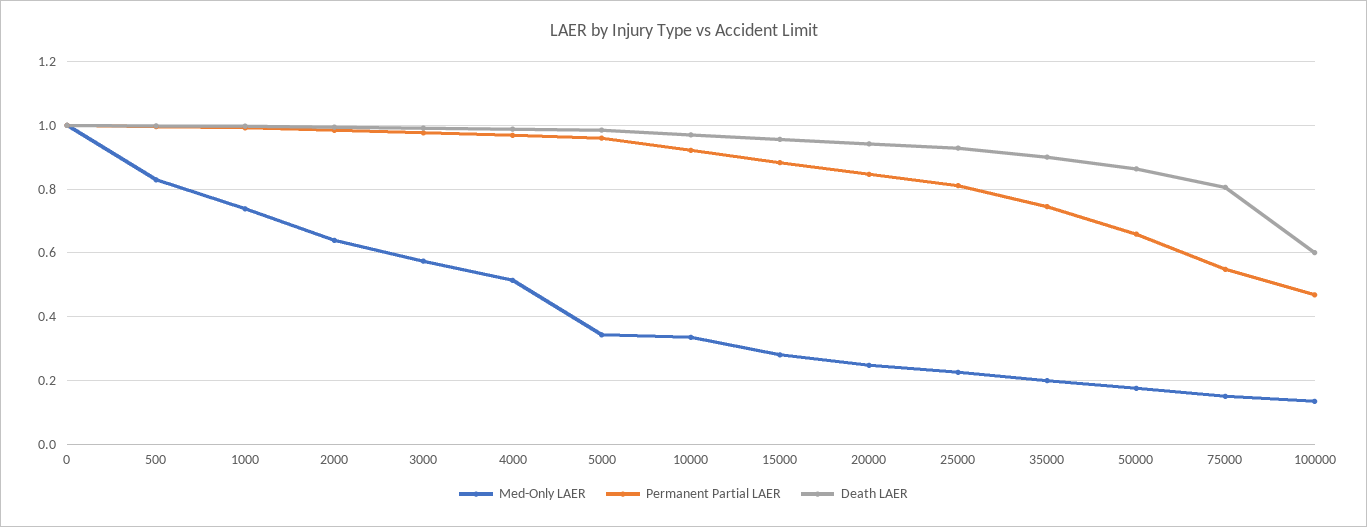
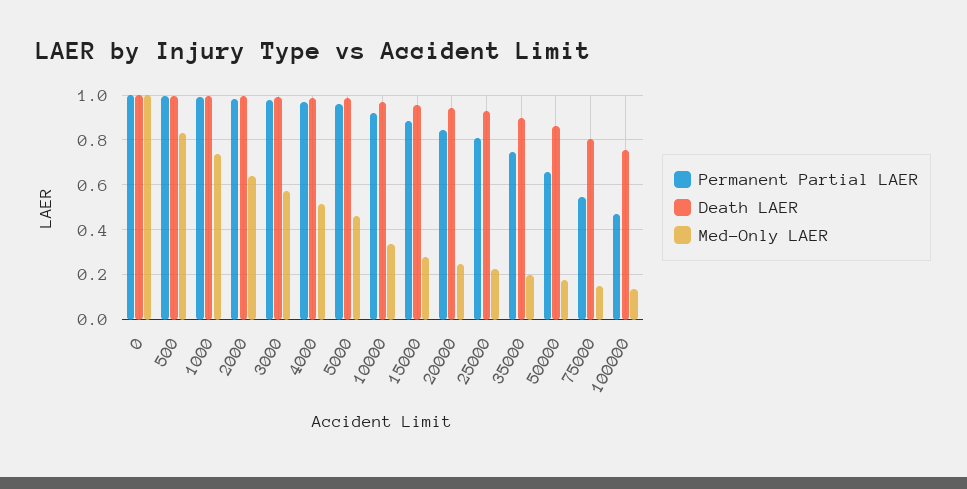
Med-Only LAER, 5000: 0.34 -> 0.45
Death LAER, 100000: 0.6 -> 0.75

